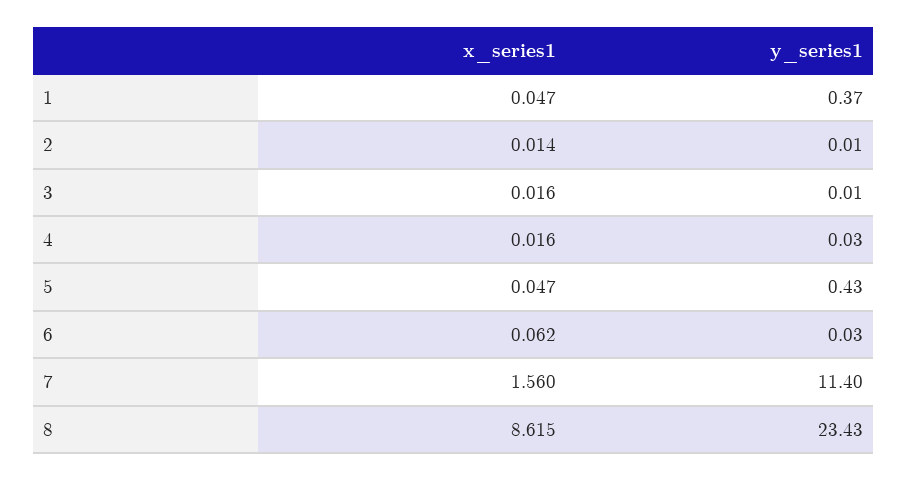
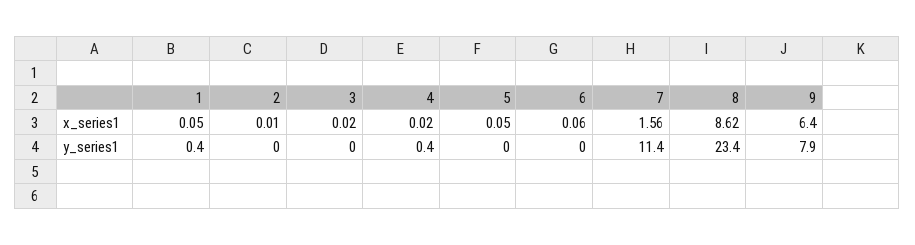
y_series1, 4: 0.03 -> 0.4
y_series1, 5: 0.43 -> 0
x_series1, 9: none -> 6.4
y_series1, 9: none -> 7.9

